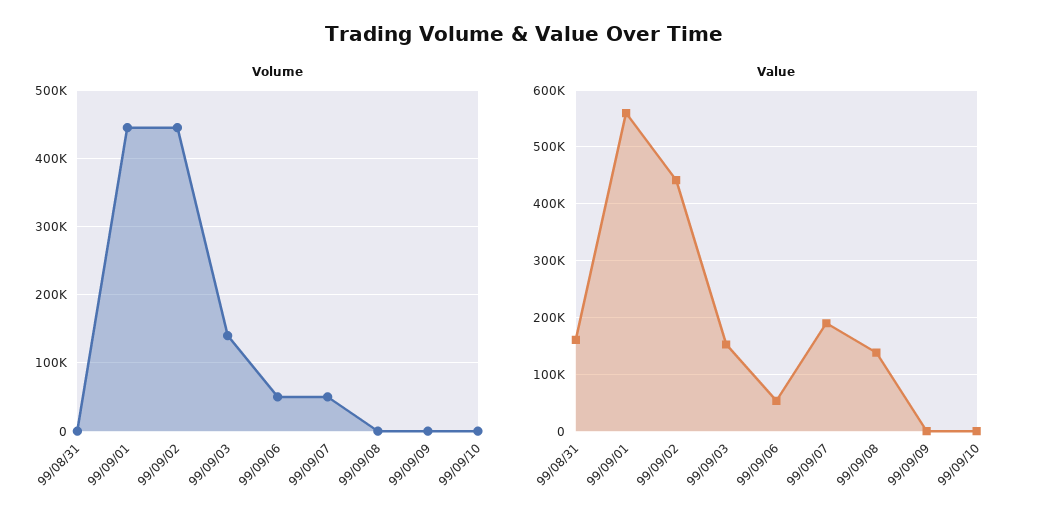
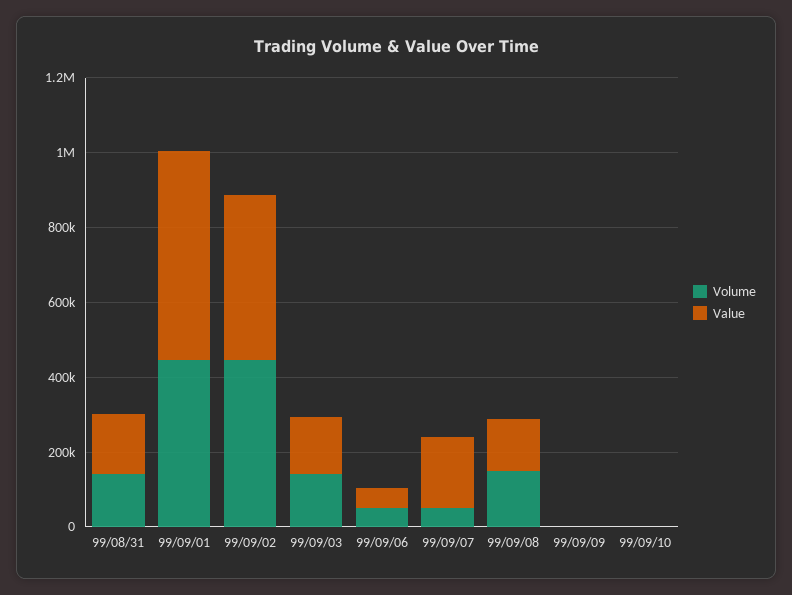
Volume, 99/08/31: 0 -> 150000
Volume, 99/09/08: 0 -> 150000

